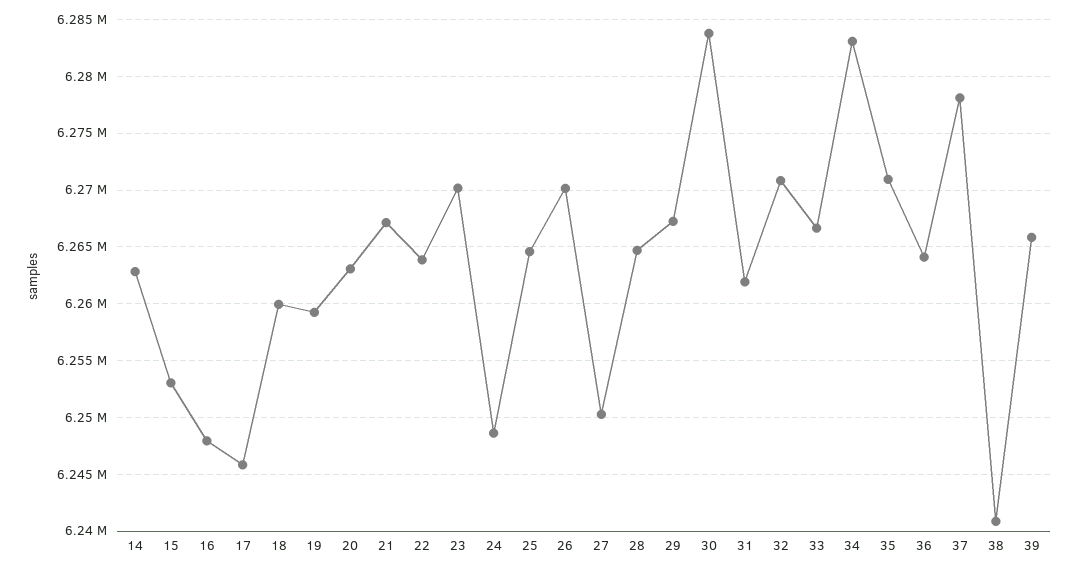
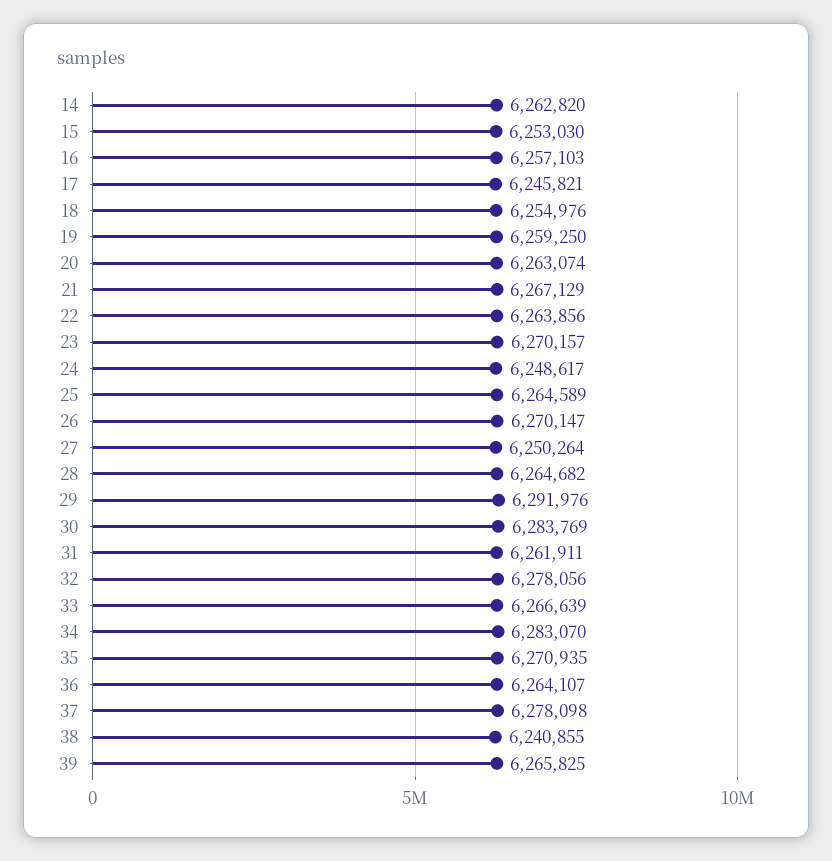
16: 6248000 -> 6257103
18: 6260000 -> 6254976
29: 6267000 -> 6291976
32: 6271000 -> 6278056

